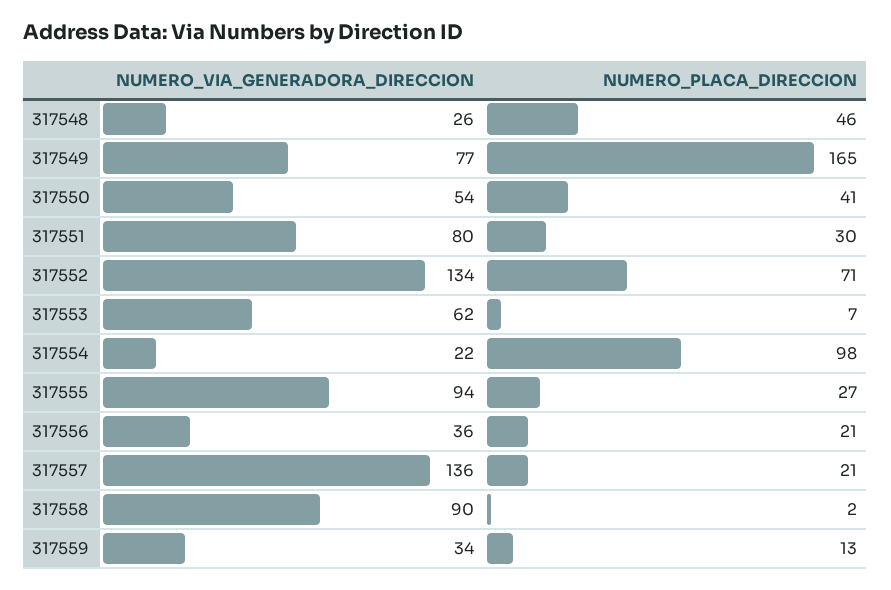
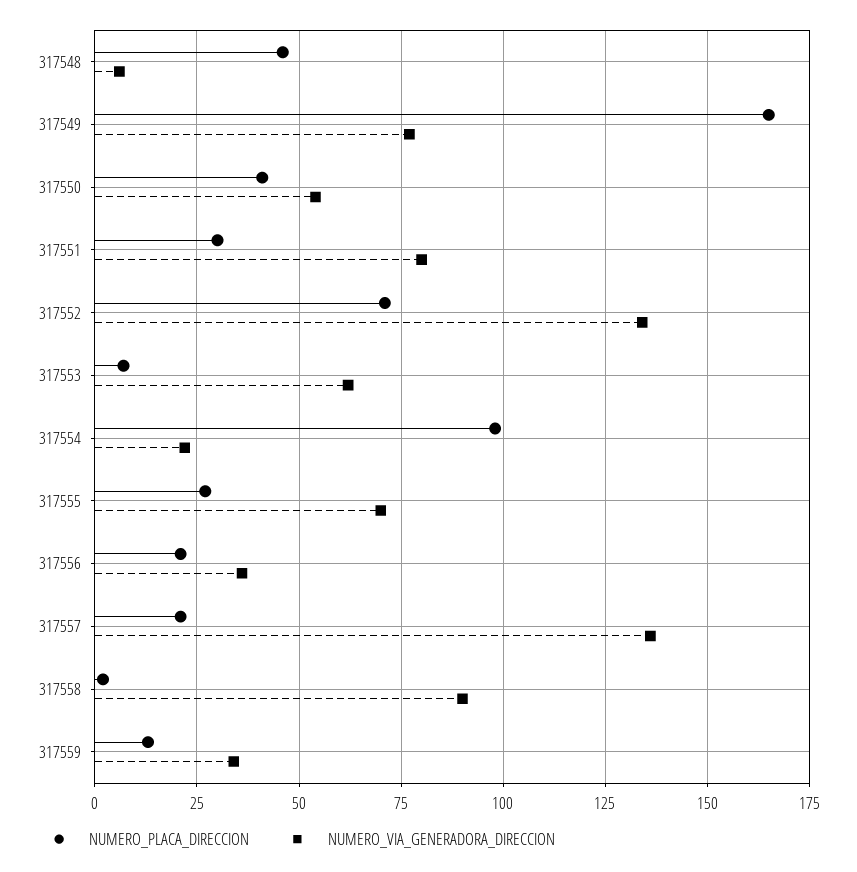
NUMERO_VIA_GENERADORA_DIRECCION, 317548: 26 -> 5
NUMERO_VIA_GENERADORA_DIRECCION, 317555: 94 -> 70

